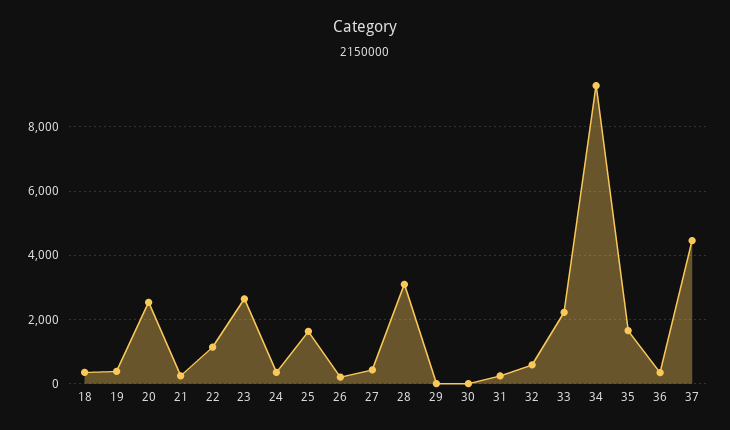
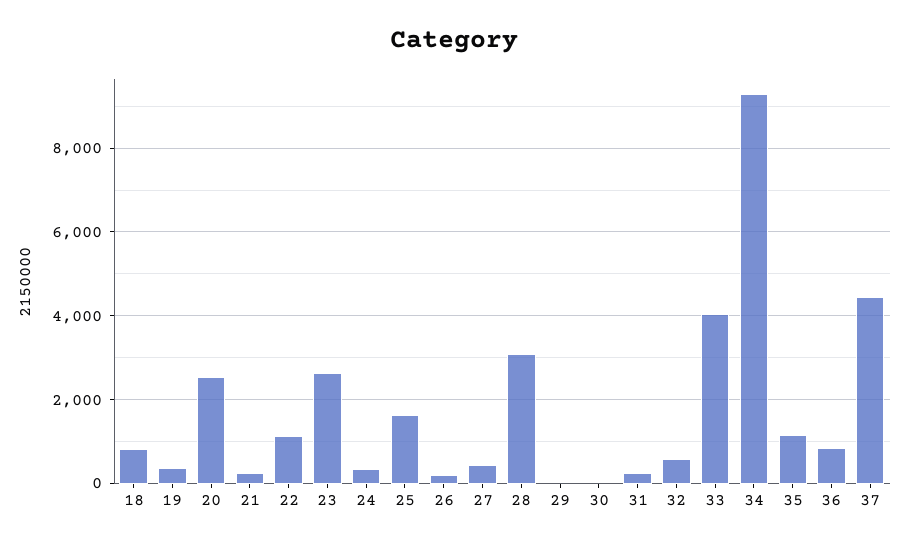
18: 400 -> 800
33: 2200 -> 4000
35: 1600 -> 1200
36: 400 -> 800

